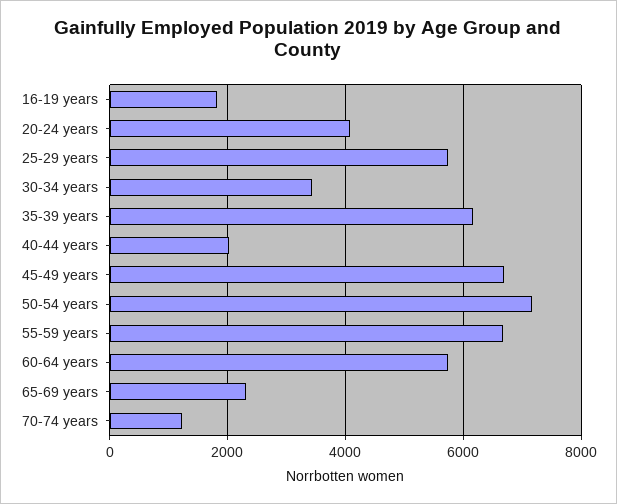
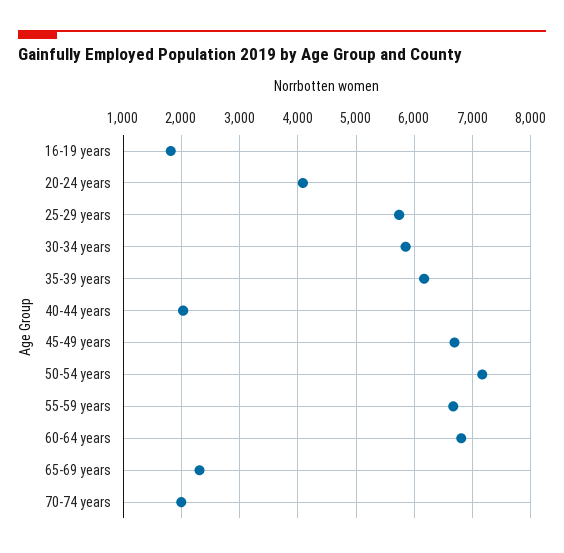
30-34 years: 3400 -> 5800
60-64 years: 5800 -> 6800
70-74 years: 1200 -> 2000

